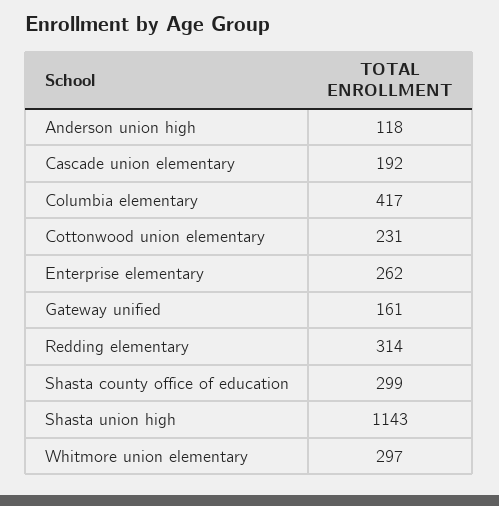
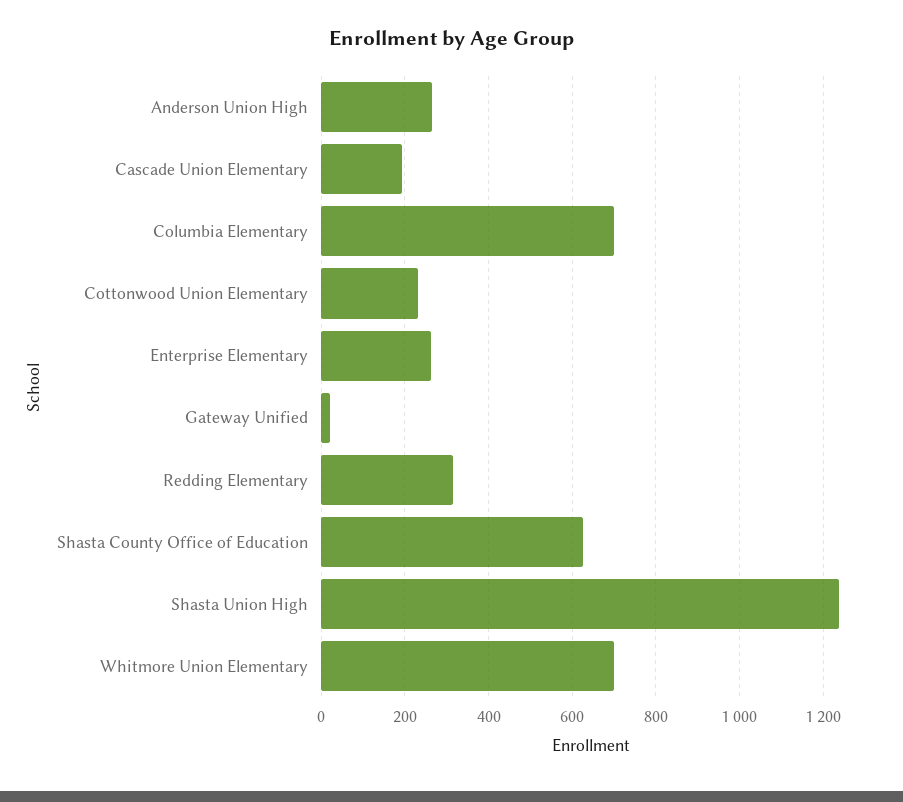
Anderson union high: 118 -> 260
Columbia elementary: 417 -> 700
Gateway unified: 161 -> 20
Shasta county office of education: 299 -> 620
Shasta union high: 1143 -> 1240
Whitmore union elementary: 297 -> 700

